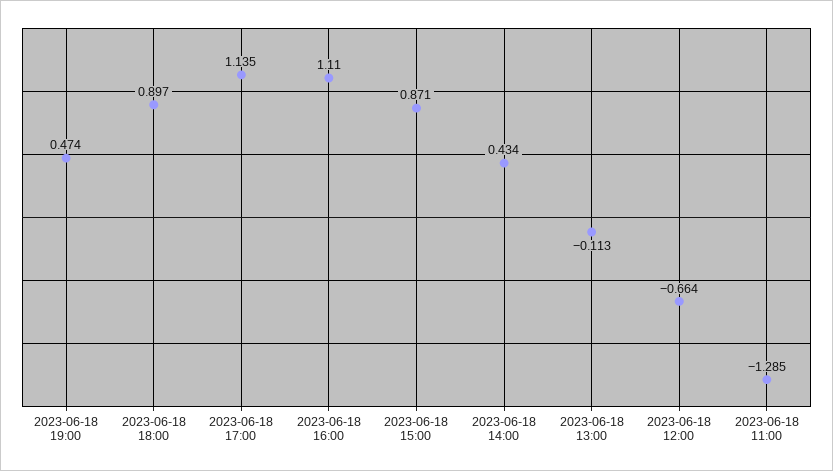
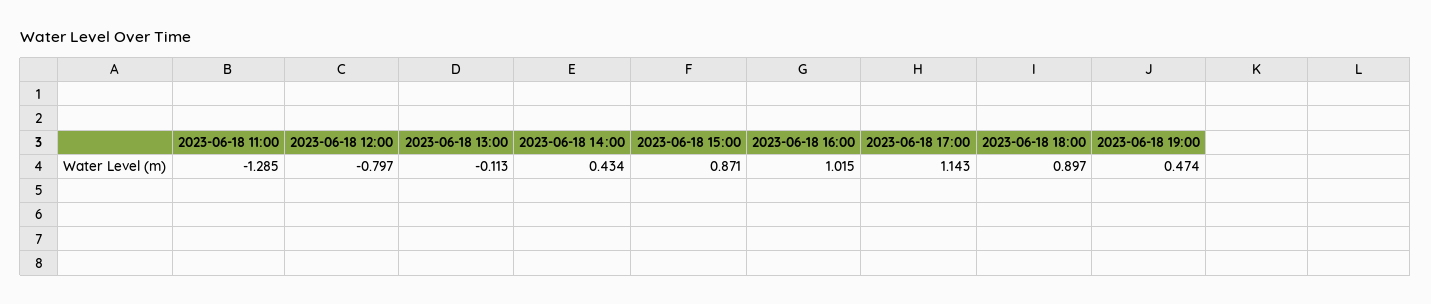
2023-06-18 17:00: 1.135 -> 1.143
2023-06-18 16:00: 1.11 -> 1.015
2023-06-18 12:00: -0.664 -> -0.797

